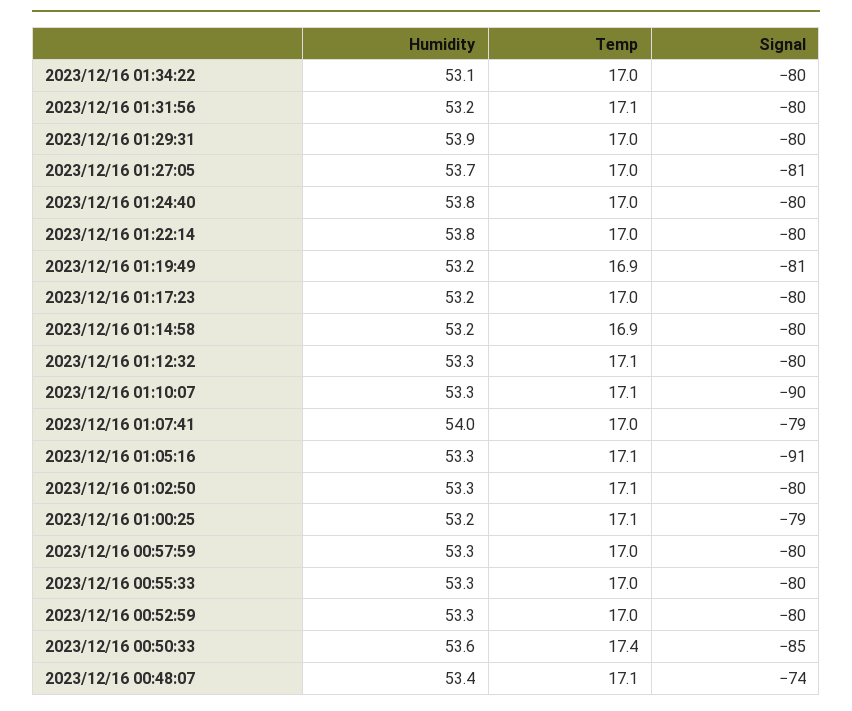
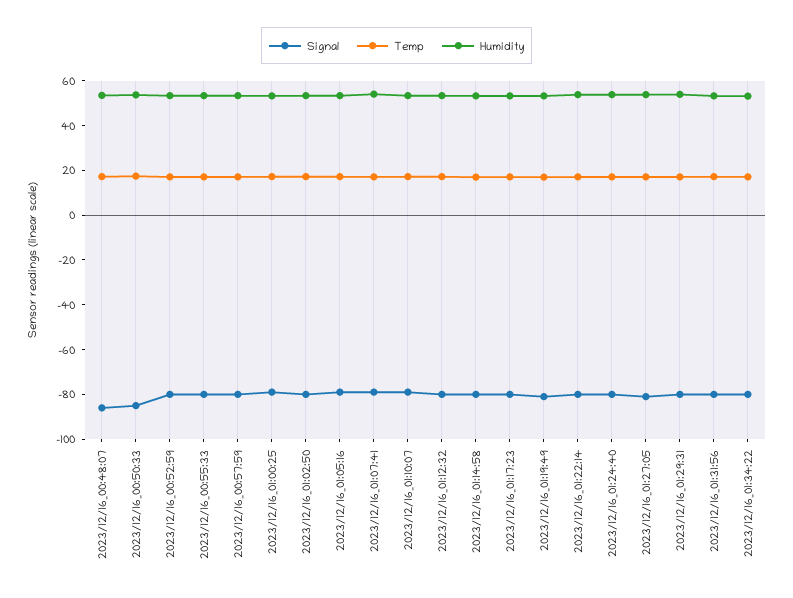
Signal, 2023/12/16 01:10:07: -90 -> -80
Signal, 2023/12/16 01:05:16: -91 -> -80
Signal, 2023/12/16 00:48:07: -74 -> -85

